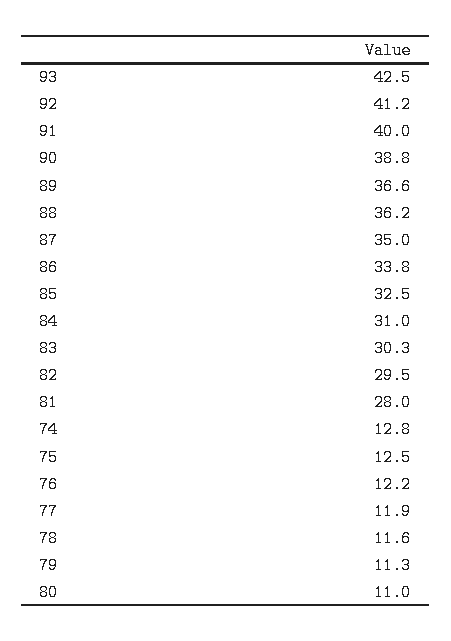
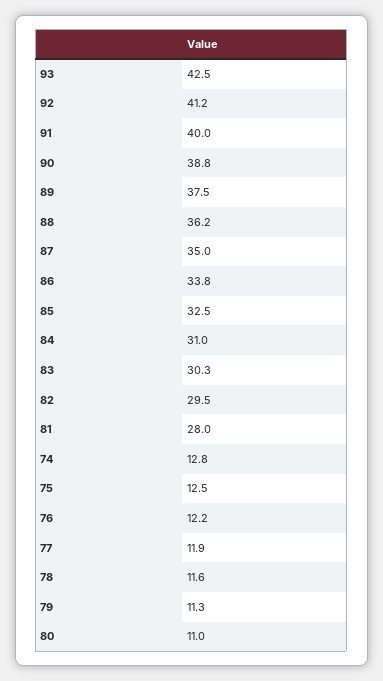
89: 36.6 -> 37.5

